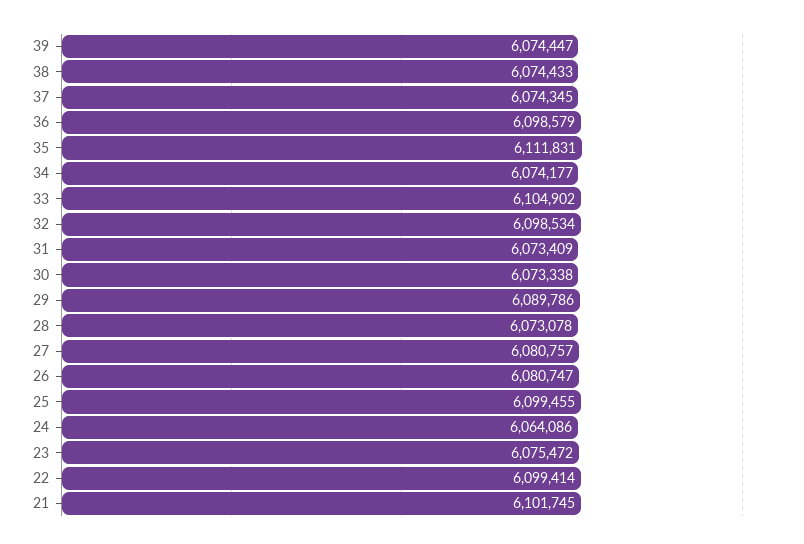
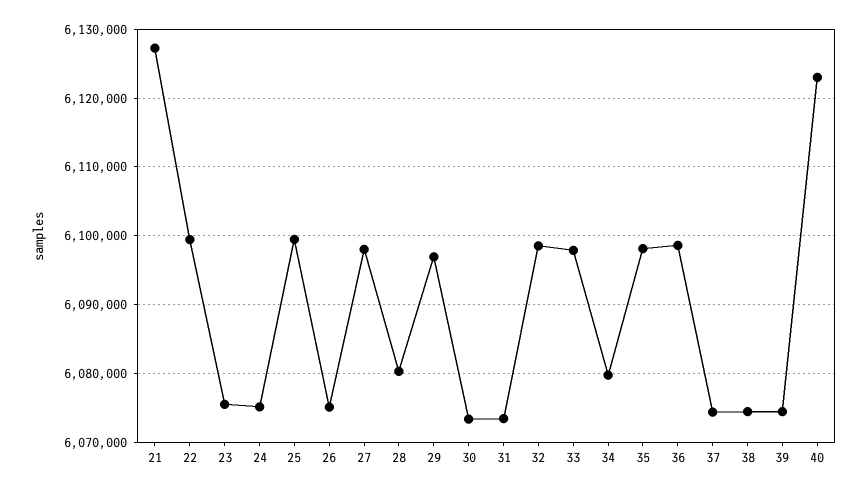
35: 6111831 -> 6098000
34: 6074177 -> 6080000
33: 6104902 -> 6098000
29: 6089786 -> 6097000
28: 6073078 -> 6080000
27: 6080757 -> 6098000
26: 6080747 -> 6075000
24: 6064086 -> 6075000
21: 6101745 -> 6127000
40: none -> 6123000

